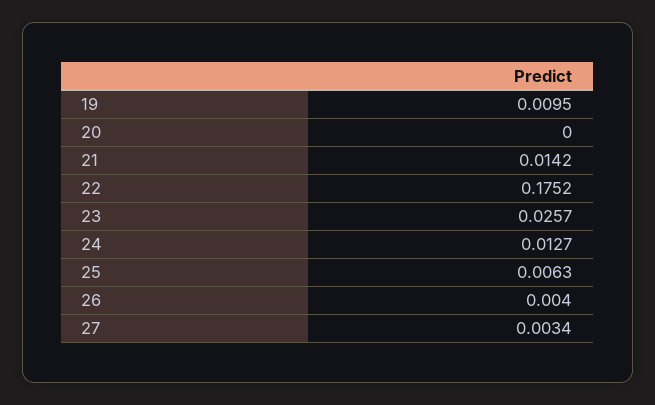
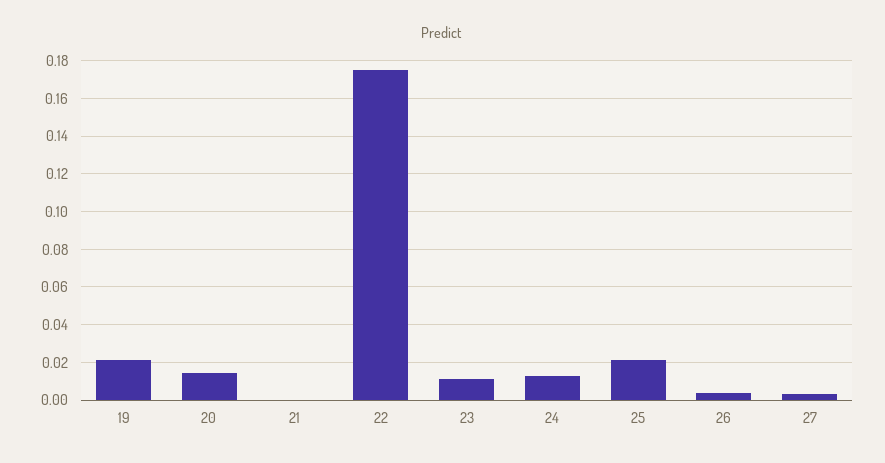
19: 0.0095 -> 0.02
20: 0 -> 0.015
21: 0.0142 -> 0
23: 0.0257 -> 0.01
25: 0.0063 -> 0.02

